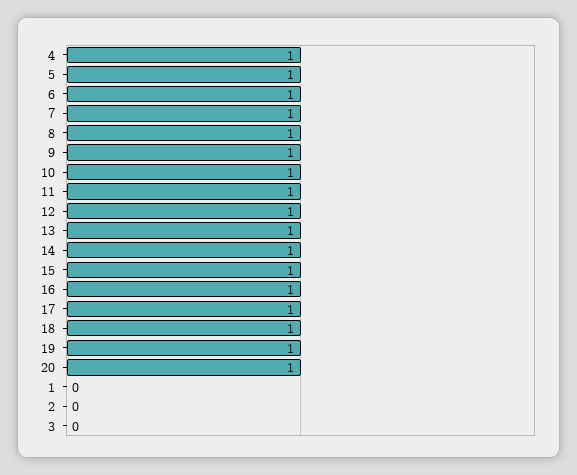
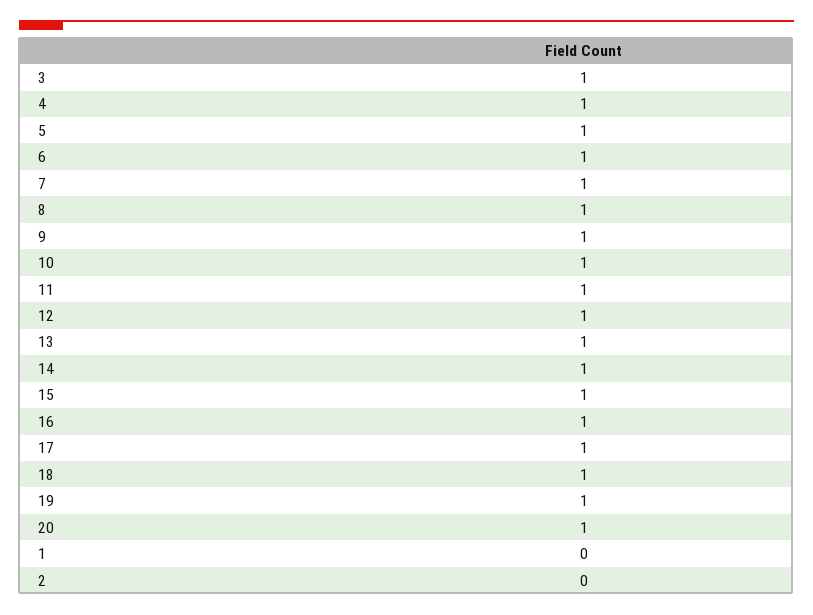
3: 0 -> 1

